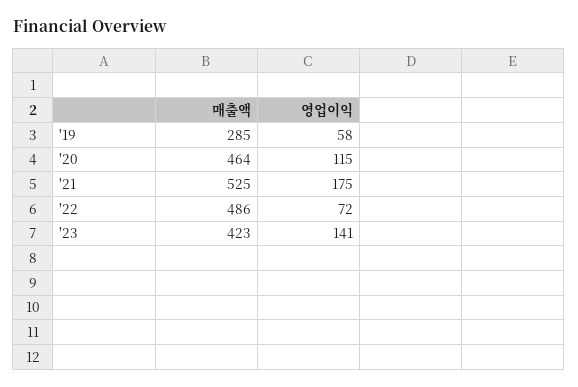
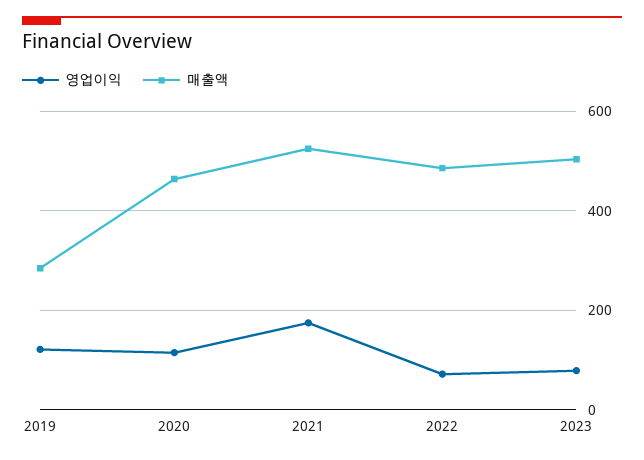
영업이익, '19: 58 -> 120
매출액, '23: 423 -> 500
영업이익, '23: 141 -> 80

